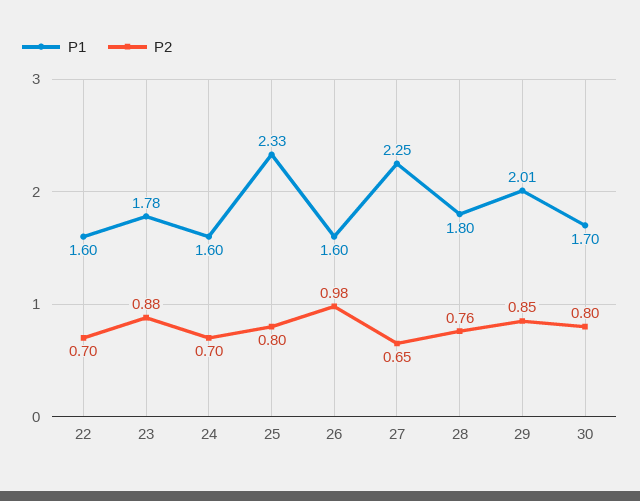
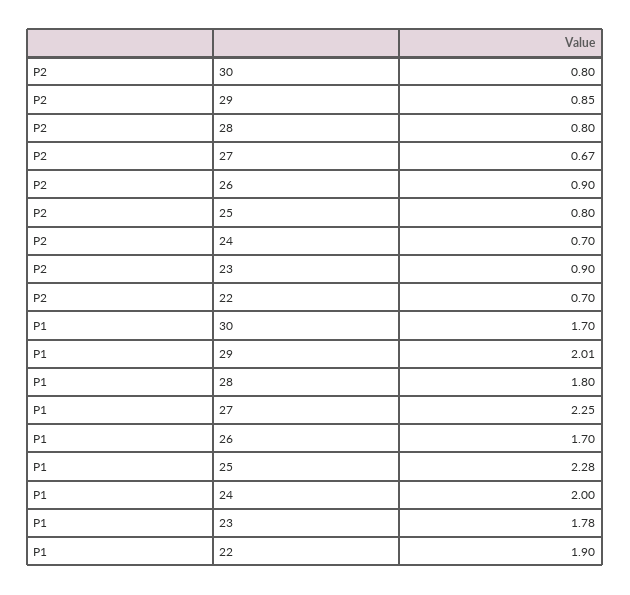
P1, 22: 1.6 -> 1.9
P2, 23: 0.88 -> 0.9
P1, 24: 1.6 -> 2
P1, 25: 2.33 -> 2.28
P1, 26: 1.6 -> 1.7
P2, 26: 0.98 -> 0.9
P2, 27: 0.65 -> 0.67
P2, 28: 0.76 -> 0.8

